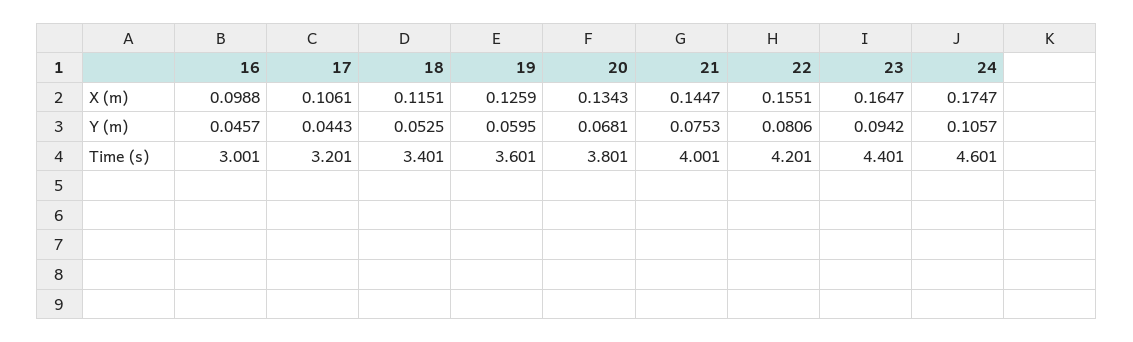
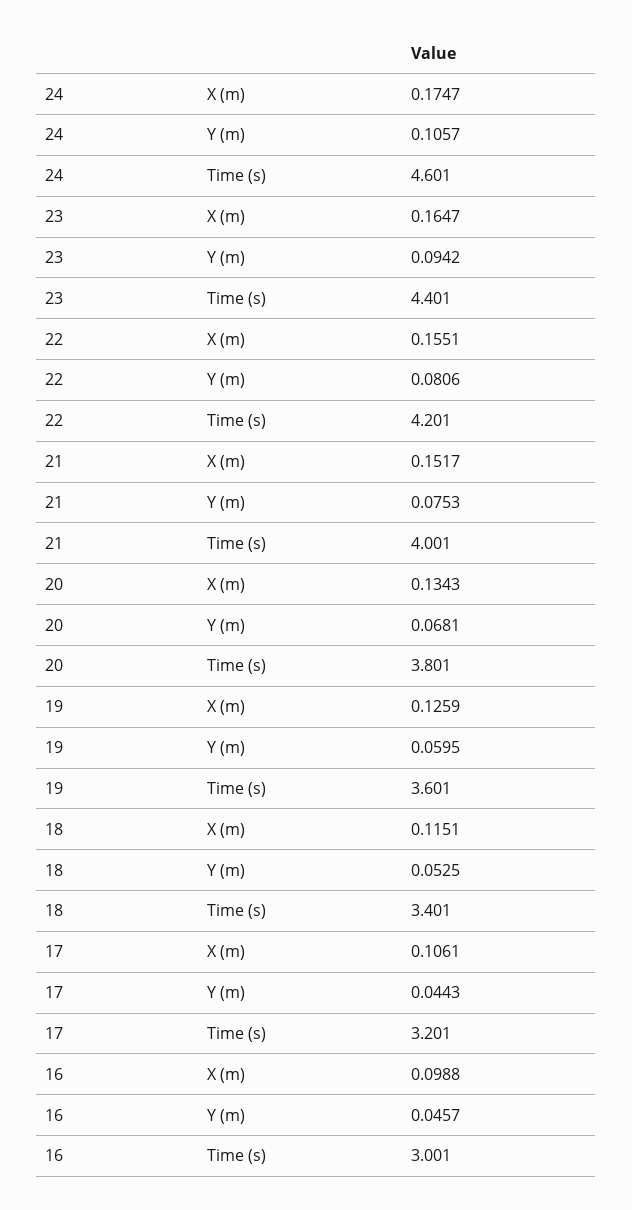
21, X (m): 0.1447 -> 0.1517

